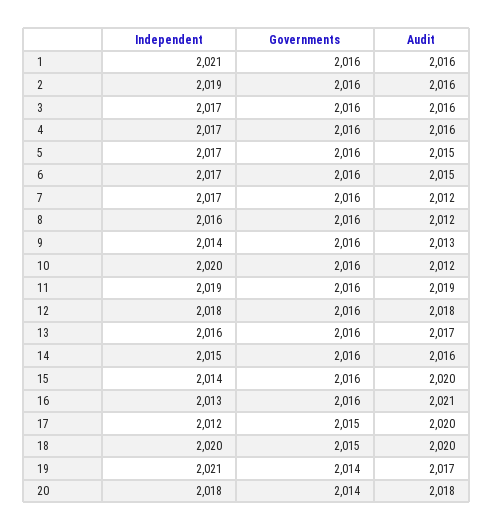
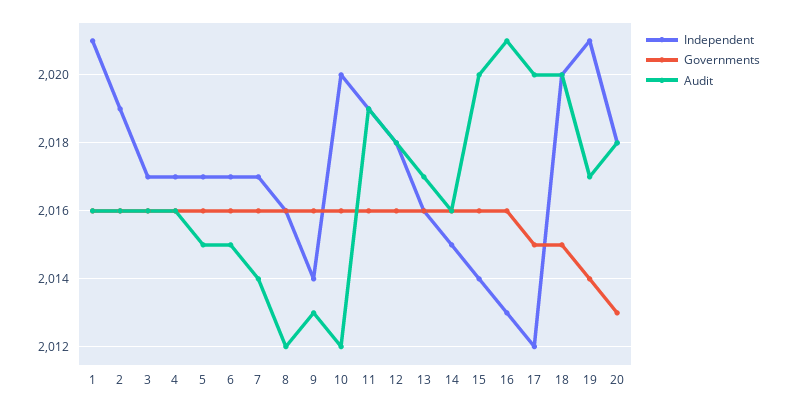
Audit, 7: 2012 -> 2014
Governments, 20: 2014 -> 2013

